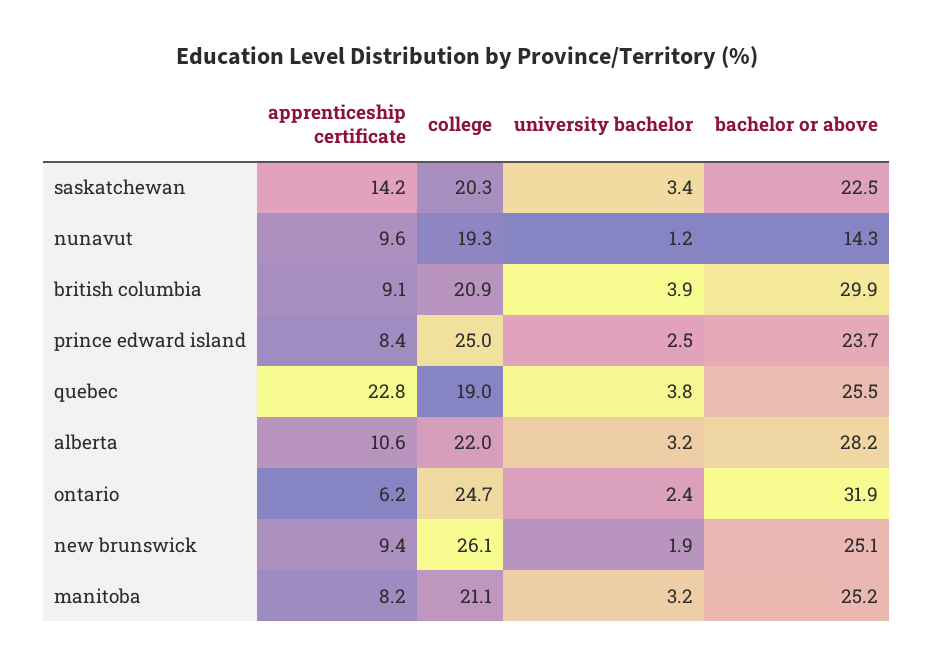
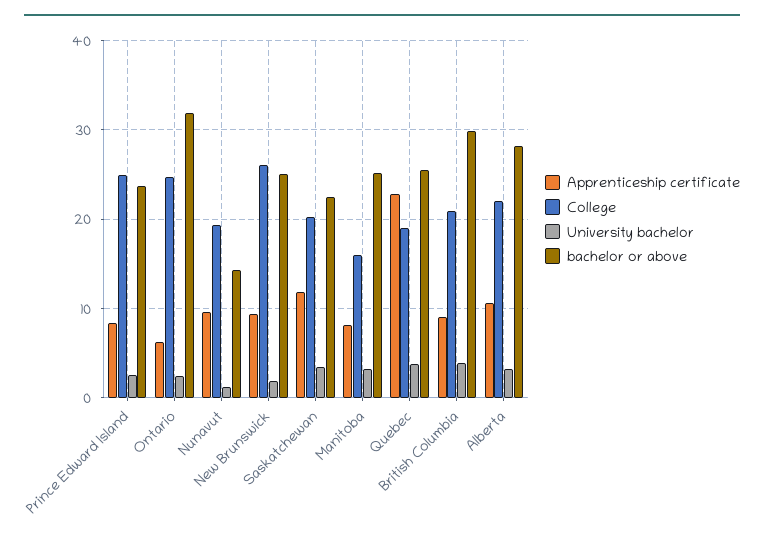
apprenticeship certificate, saskatchewan: 14.2 -> 12
college, manitoba: 21.1 -> 16

